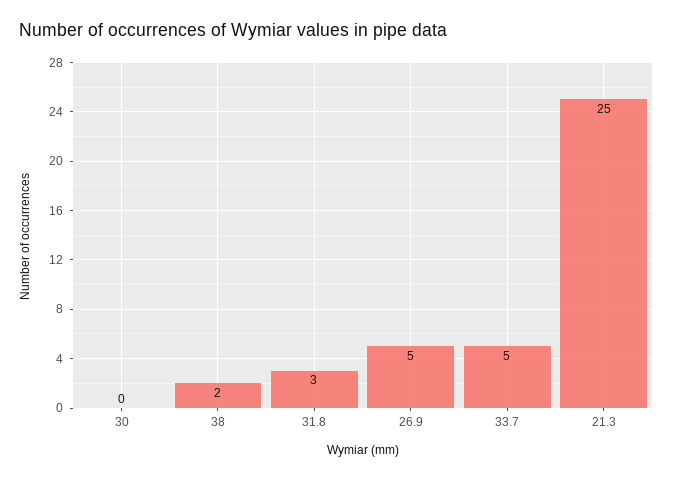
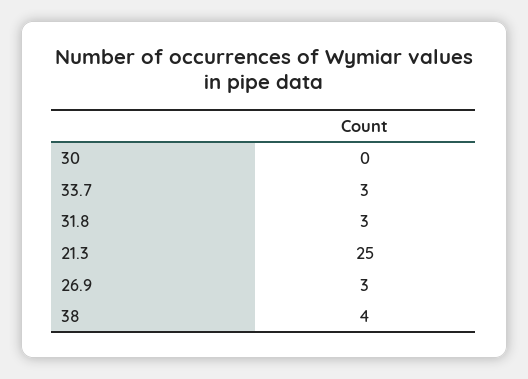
38: 2 -> 4
26.9: 5 -> 3
33.7: 5 -> 3

